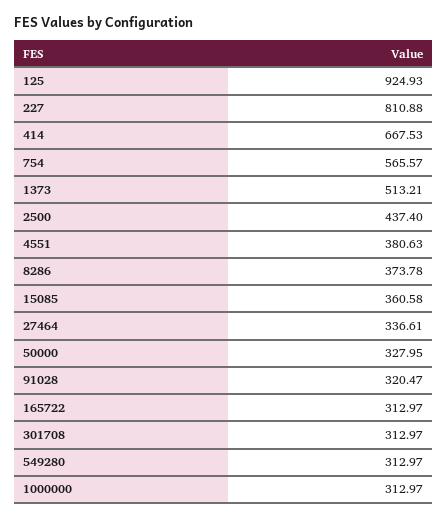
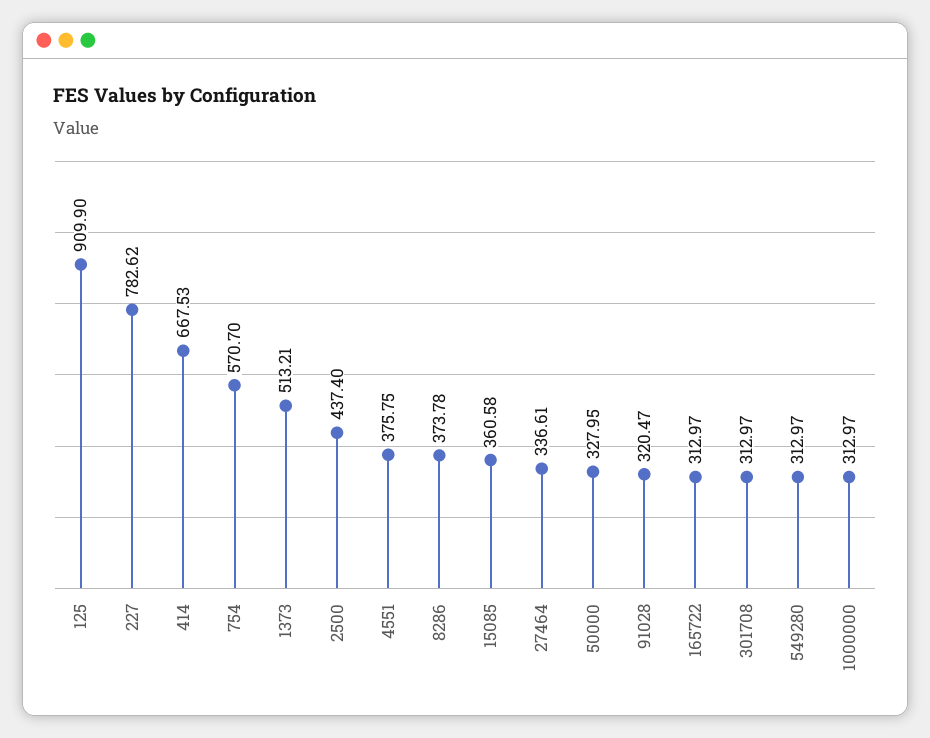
125: 924.93 -> 909.9
227: 810.88 -> 782.62
754: 565.57 -> 570.7
4551: 380.63 -> 375.75

